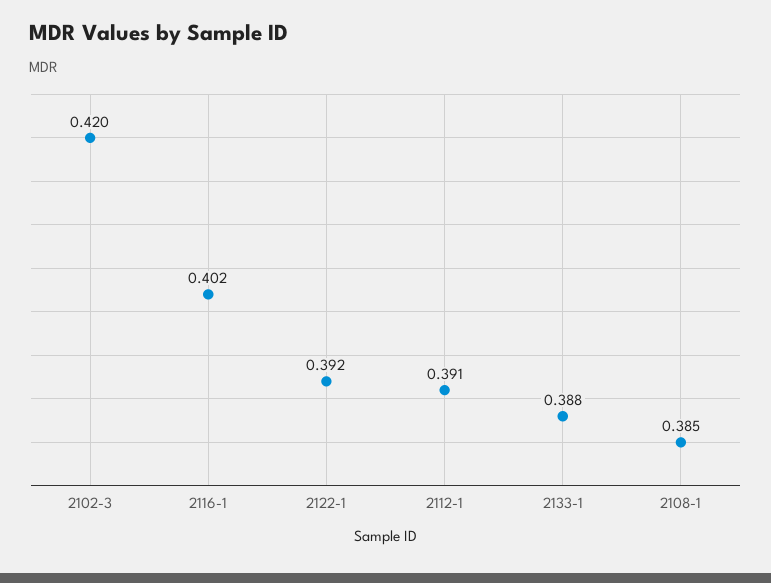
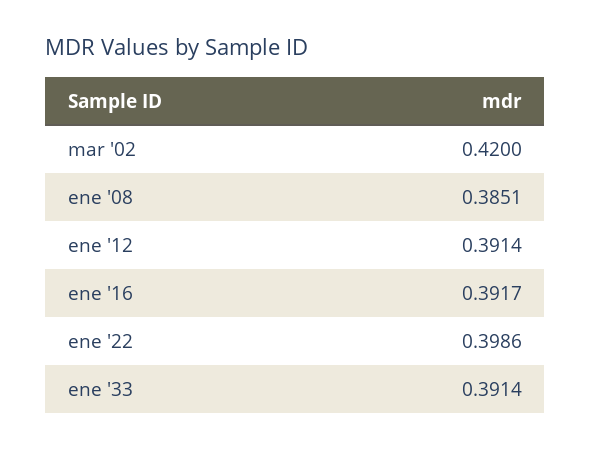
2116-1: 0.402 -> 0.3917
2122-1: 0.392 -> 0.3986
2133-1: 0.388 -> 0.3914

